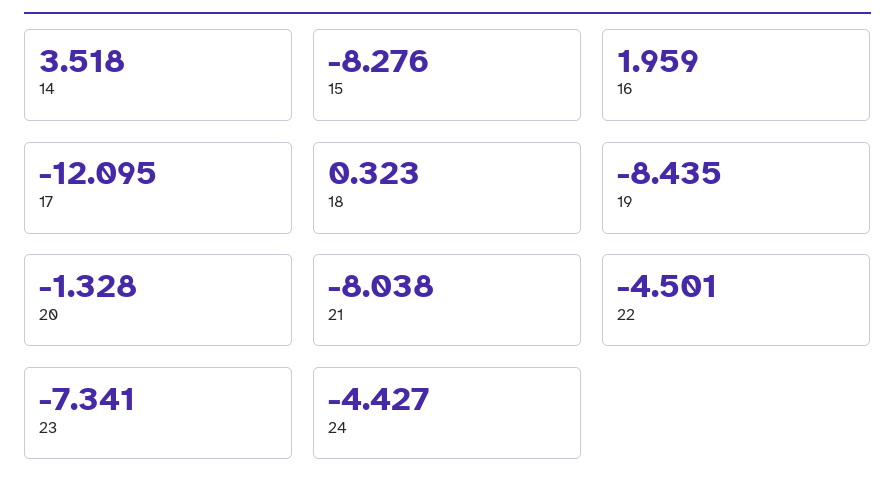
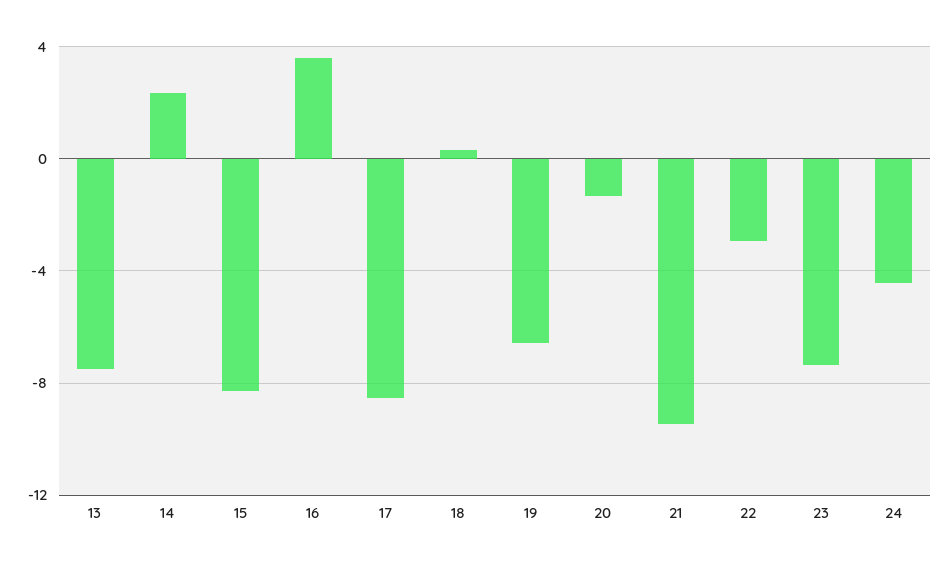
14: 3.518 -> 2.5
16: 1.959 -> 3.5
17: -12.095 -> -8.5
19: -8.435 -> -6.5
21: -8.038 -> -9.5
22: -4.501 -> -3
13: none -> -7.5

